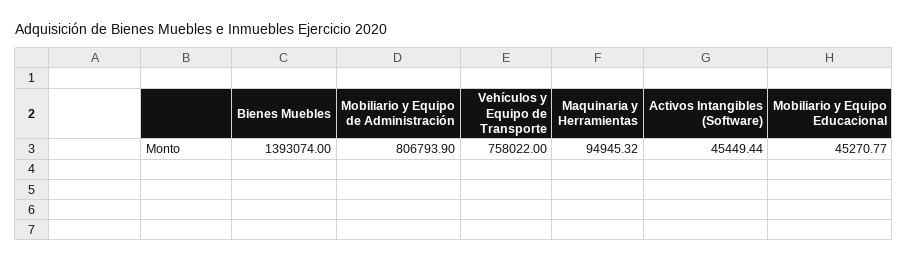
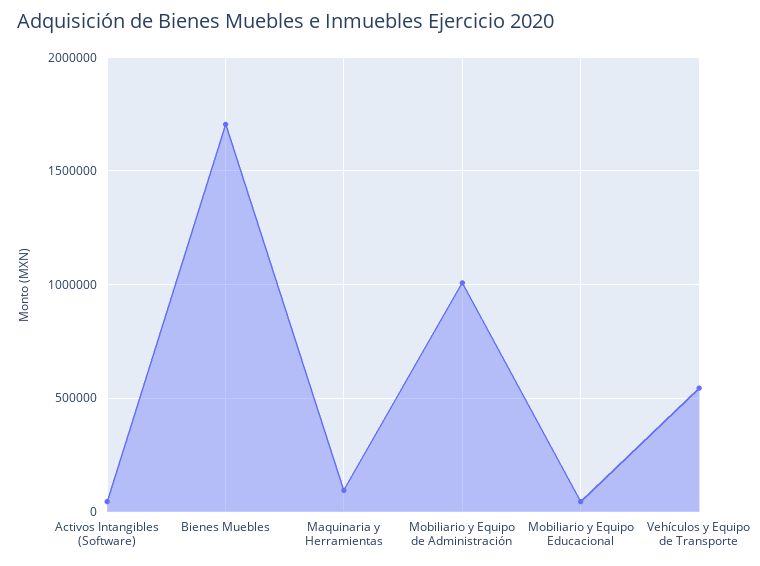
Bienes Muebles: 1393074 -> 1700000
Mobiliario y Equipo de Administración: 806793.9 -> 1000000
Vehículos y Equipo de Transporte: 758022 -> 550000

